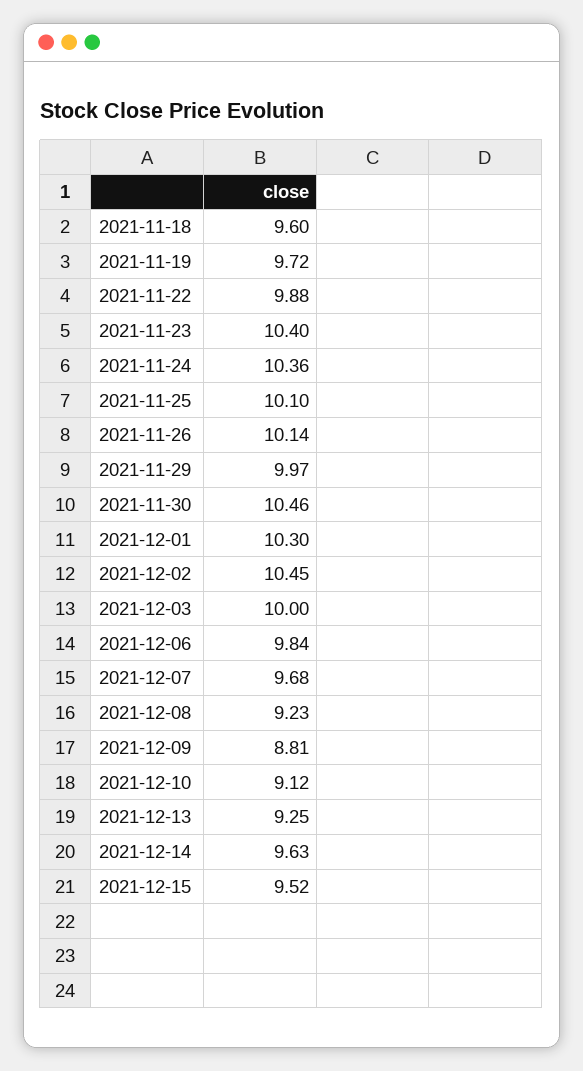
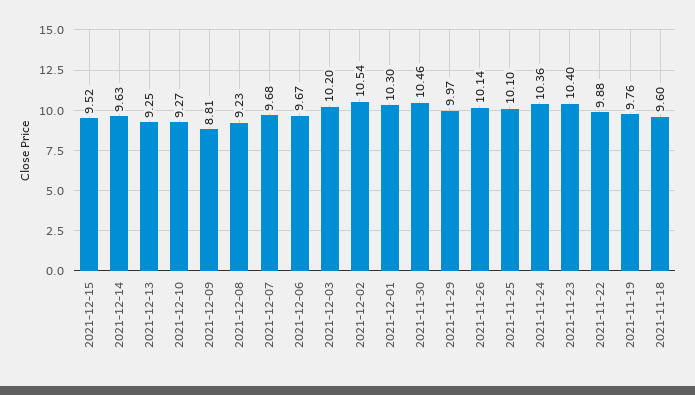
2021-11-19: 9.72 -> 9.76
2021-12-02: 10.45 -> 10.54
2021-12-03: 10 -> 10.2
2021-12-06: 9.84 -> 9.67
2021-12-10: 9.12 -> 9.27

